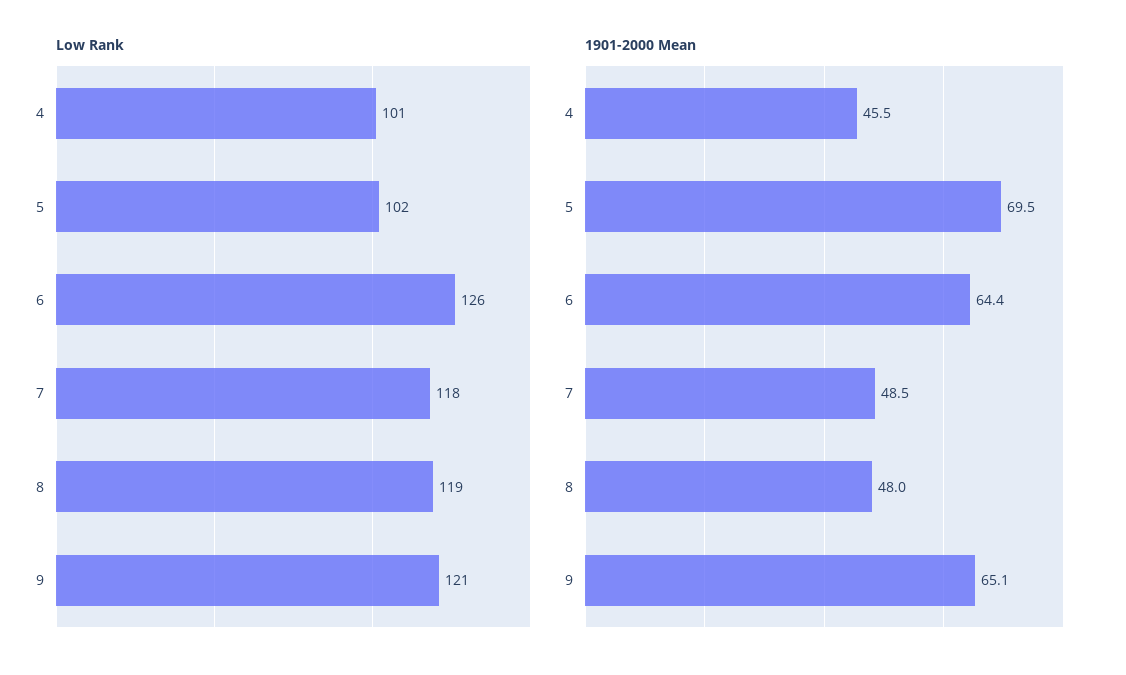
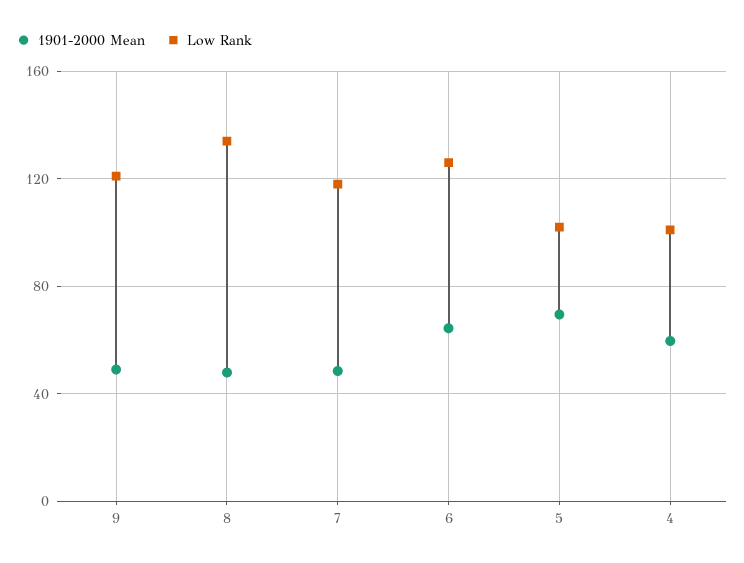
Low Rank, 8: 119 -> 135
1901-2000 Mean, 4: 45.5 -> 60
1901-2000 Mean, 9: 65.1 -> 50

